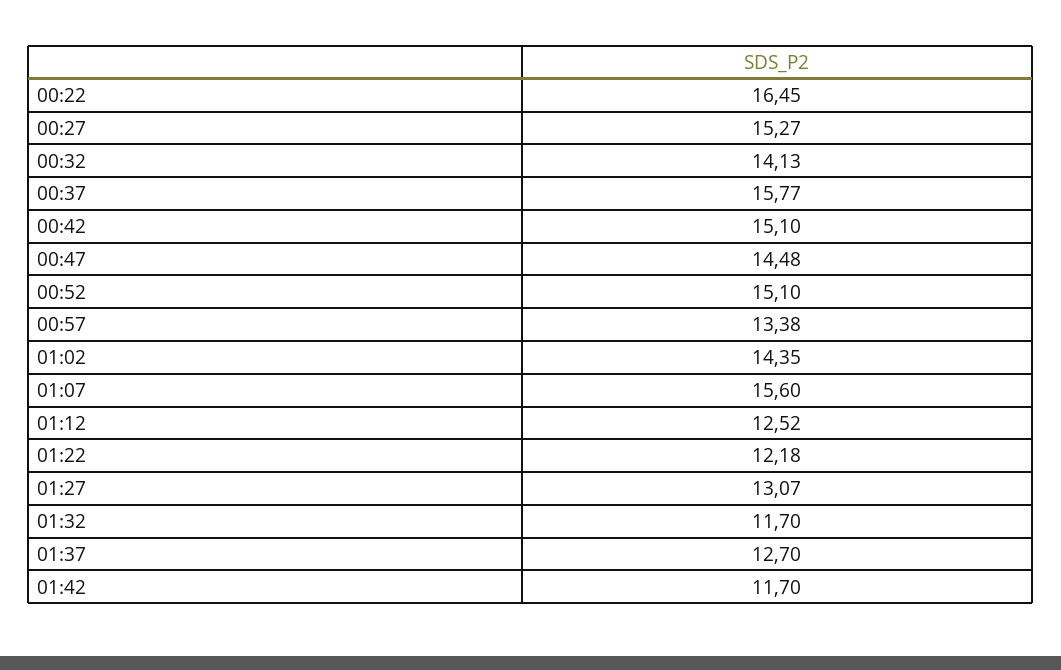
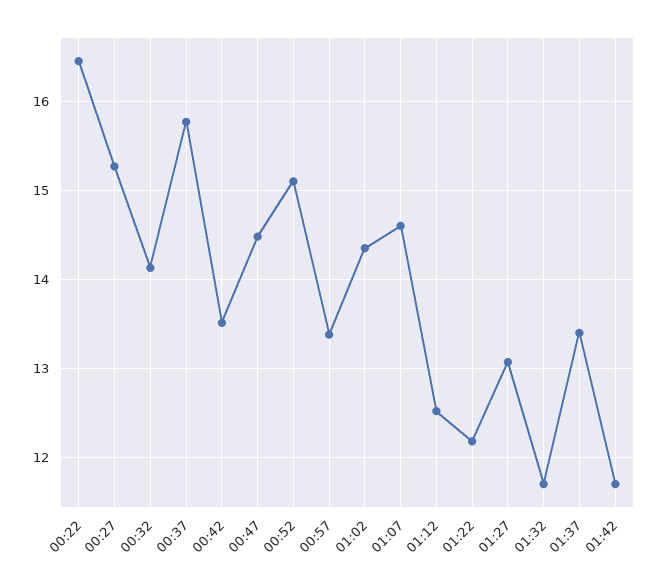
00:42: 15.1 -> 13.5
01:07: 15.6 -> 14.6
01:37: 12.7 -> 13.4

